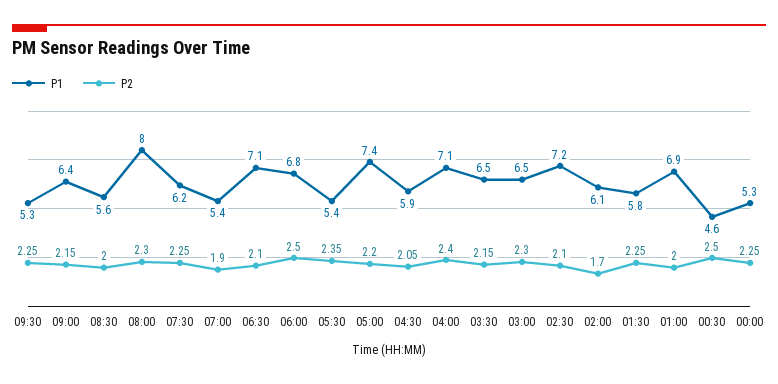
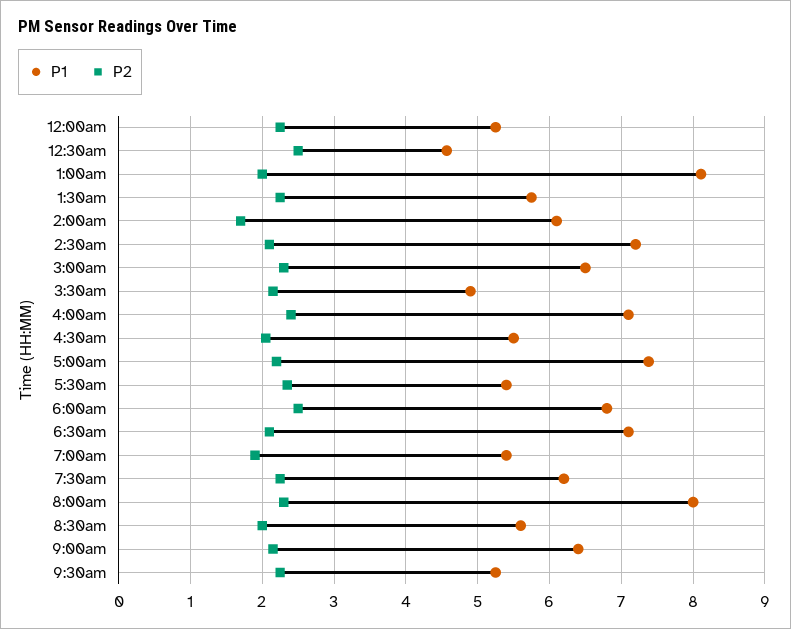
P1, 04:30: 5.9 -> 5.5
P1, 03:30: 6.5 -> 4.9
P1, 01:00: 6.9 -> 8.1

